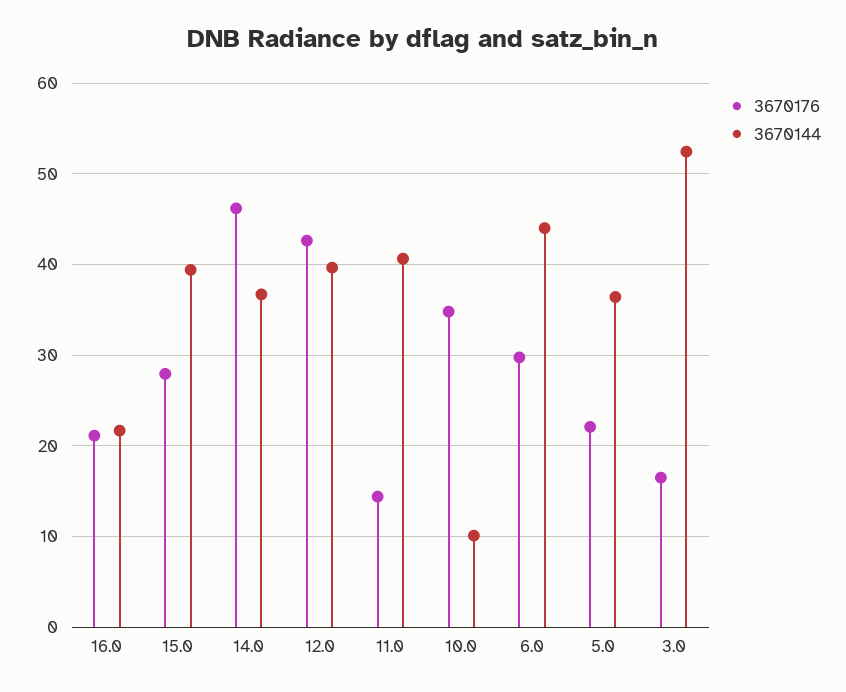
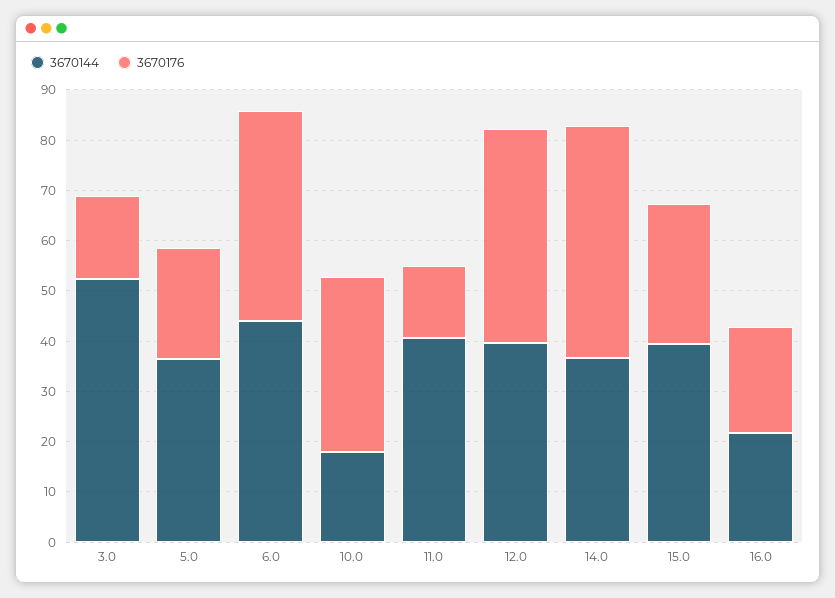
3670144, 10.0: 10 -> 18
3670176, 6.0: 30 -> 42

